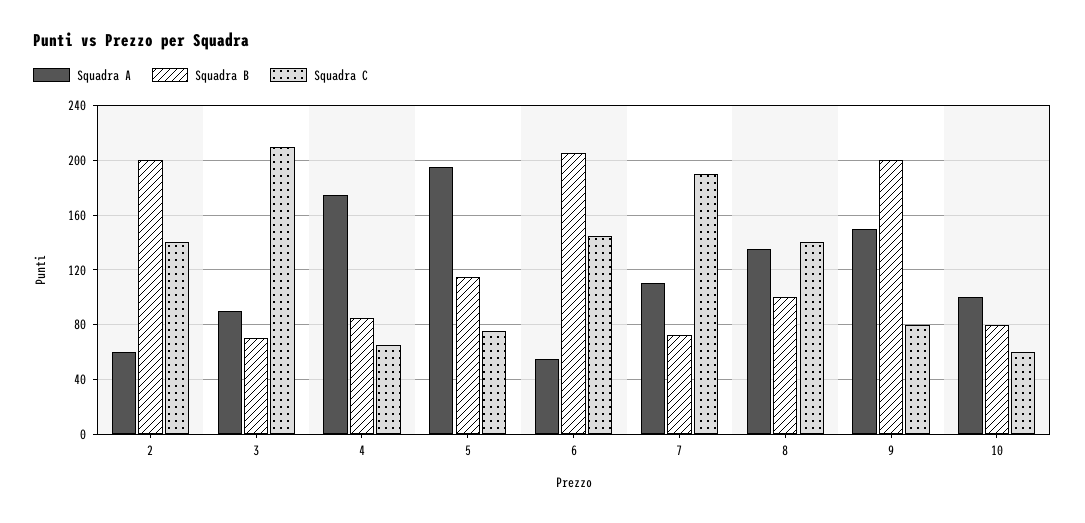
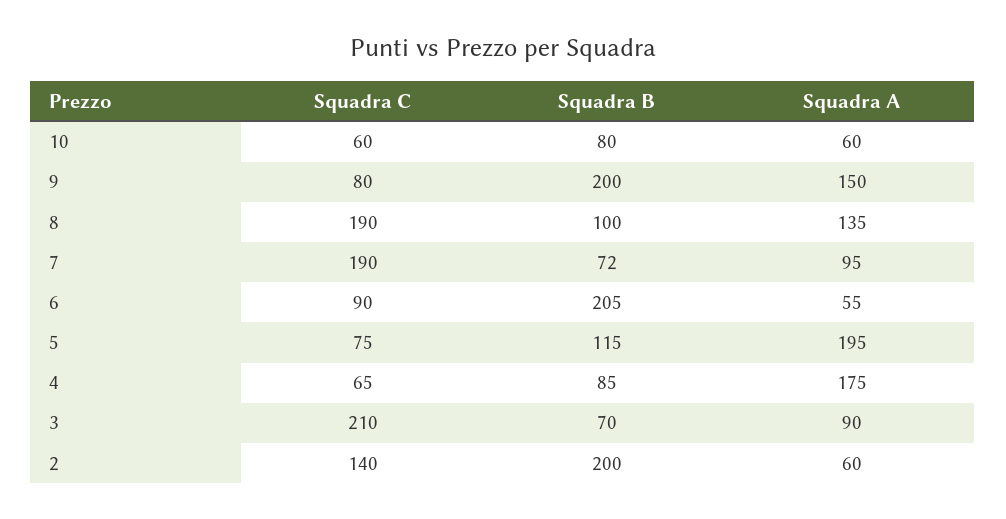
Squadra C, 6: 145 -> 90
Squadra A, 7: 110 -> 95
Squadra C, 8: 140 -> 190
Squadra A, 10: 100 -> 60

